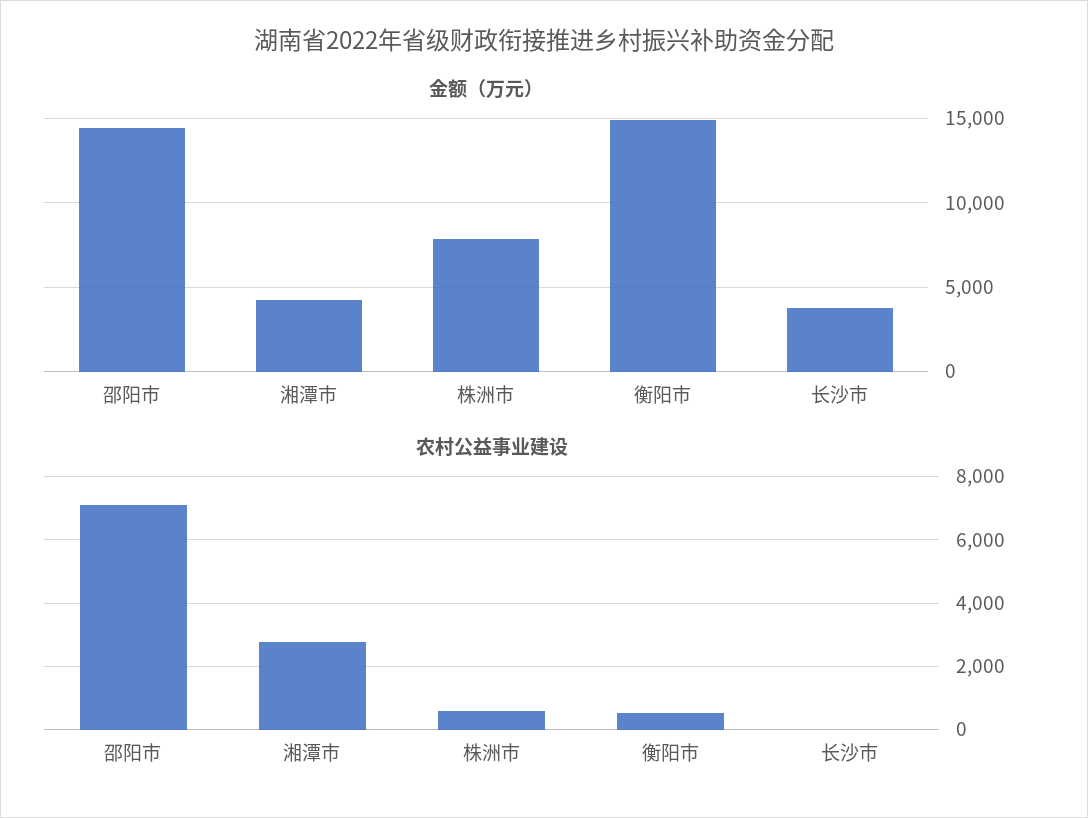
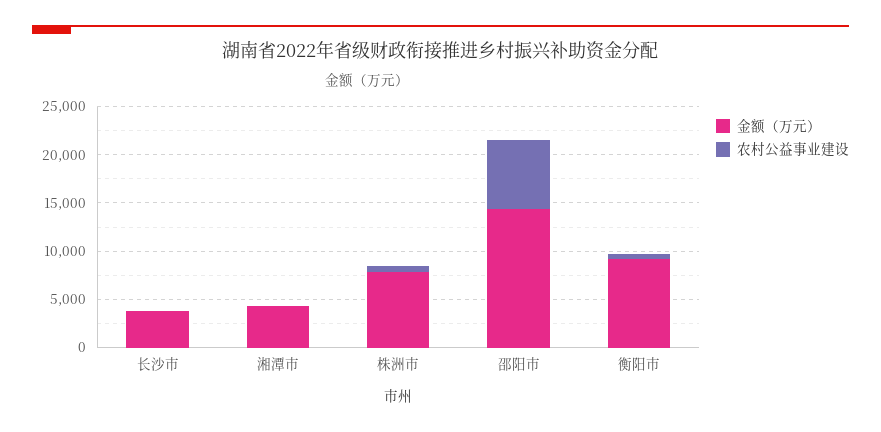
金额（万元）, 衡阳市: 15000 -> 9000
农村公益事业建设, 湘潭市: 2800 -> 0

